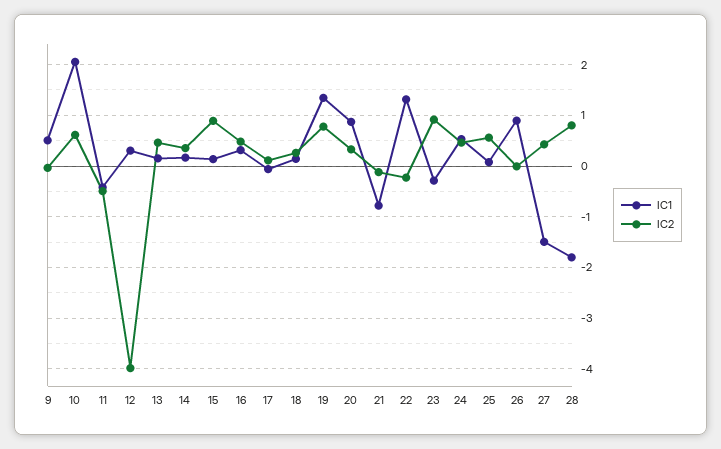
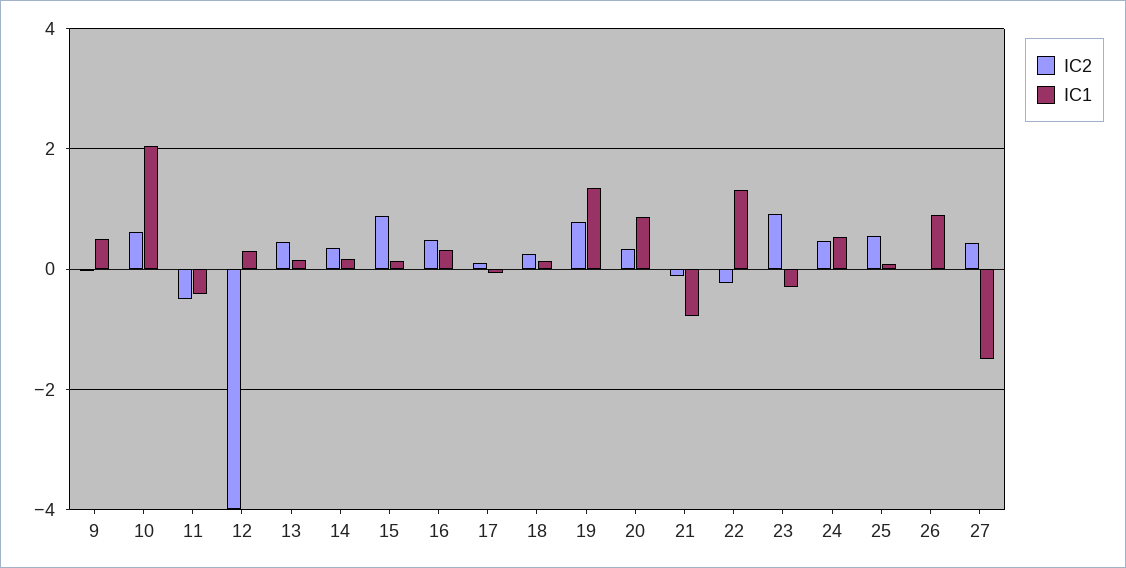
IC1, 28: -1.8 -> none
IC2, 28: 0.8 -> none

